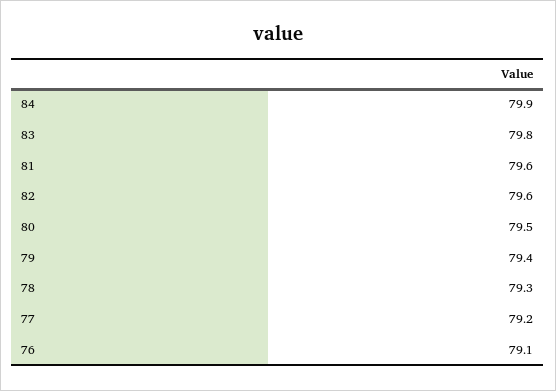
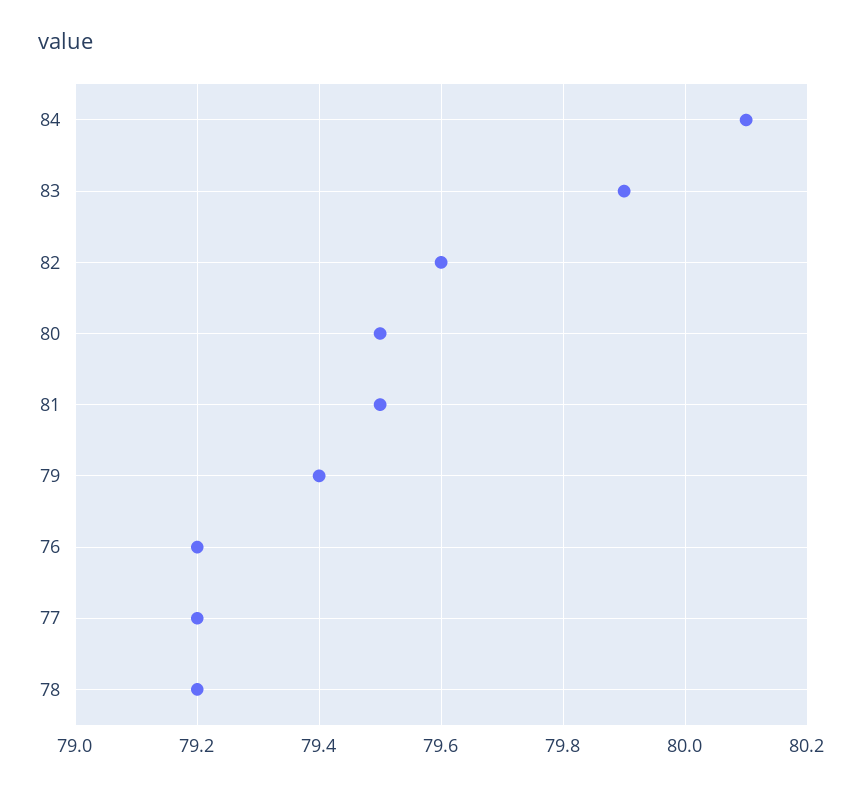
84: 79.9 -> 80.1
83: 79.8 -> 79.9
81: 79.6 -> 79.5
78: 79.3 -> 79.2
76: 79.1 -> 79.2

